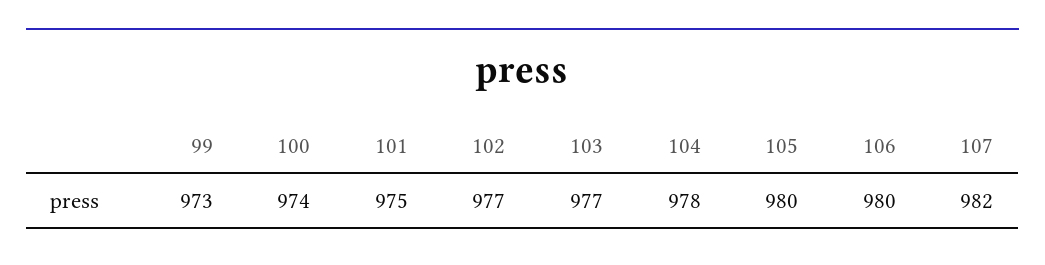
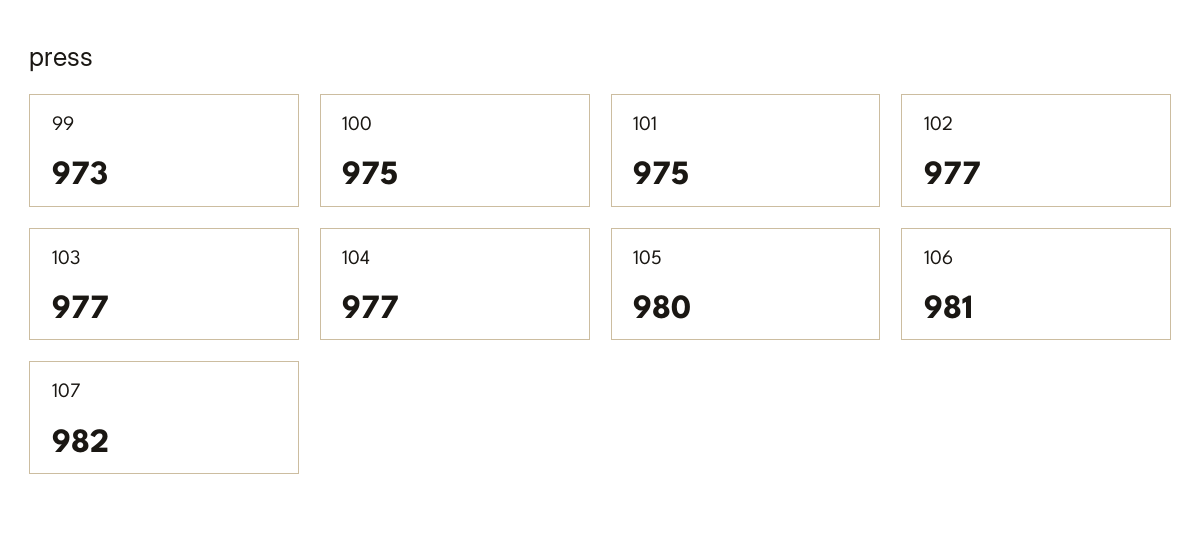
100: 974 -> 975
104: 978 -> 977
106: 980 -> 981

